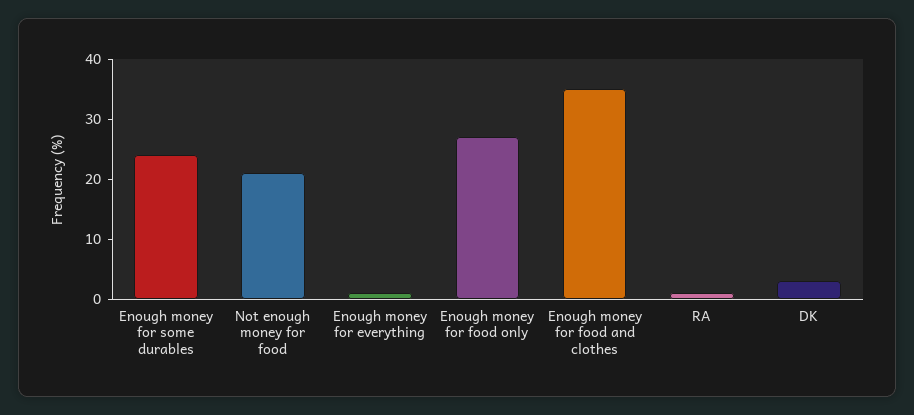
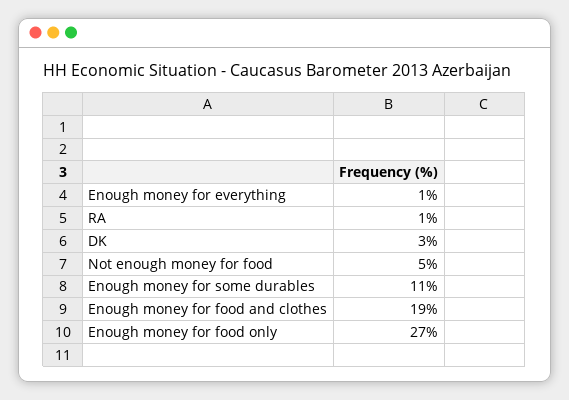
Enough money for some durables: 25 -> 11
Not enough money for food: 20 -> 5
Enough money for food and clothes: 35 -> 19

